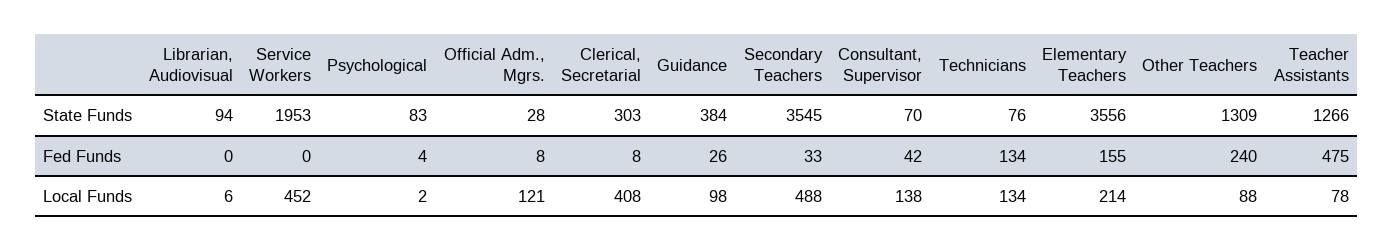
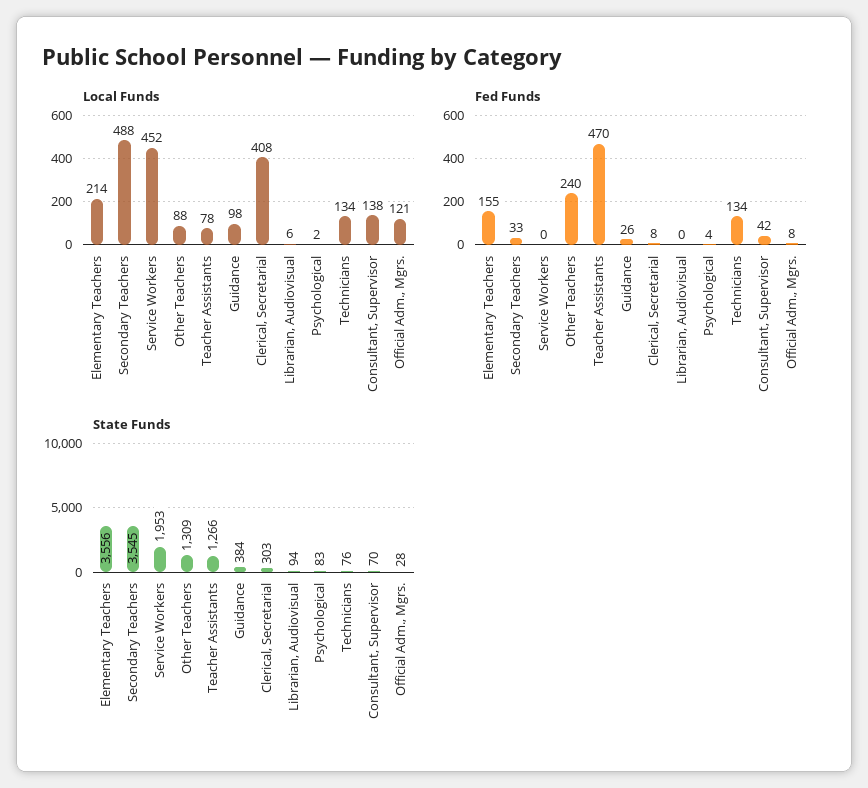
Fed Funds, Teacher Assistants: 475 -> 470

